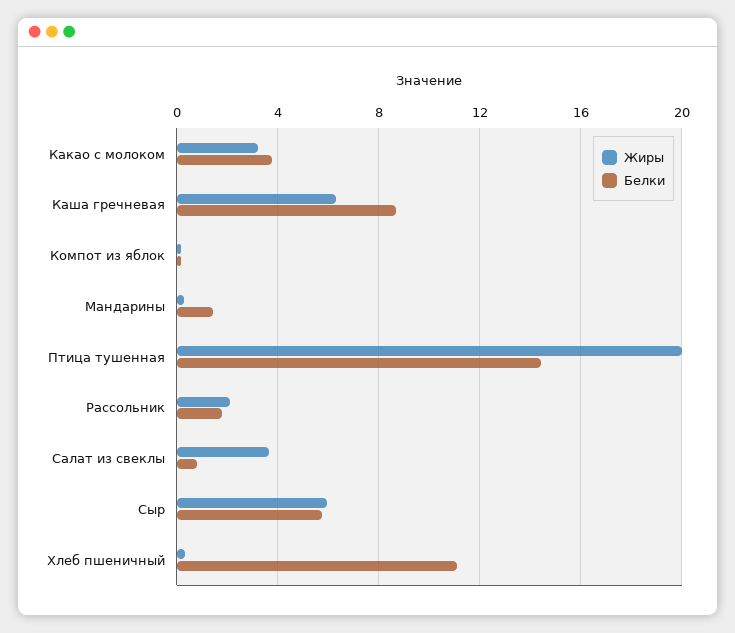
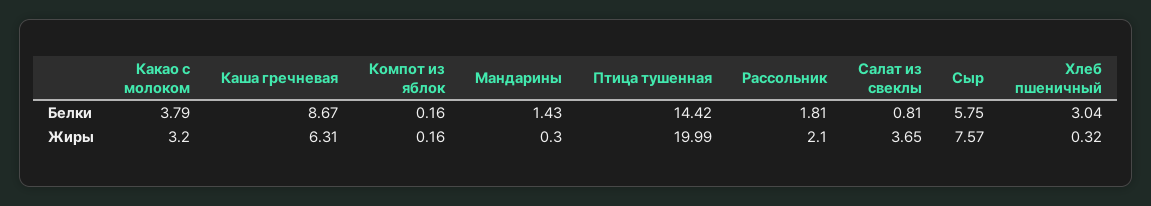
Жиры, Сыр: 6 -> 7.57
Белки, Хлеб пшеничный: 11 -> 3.04

